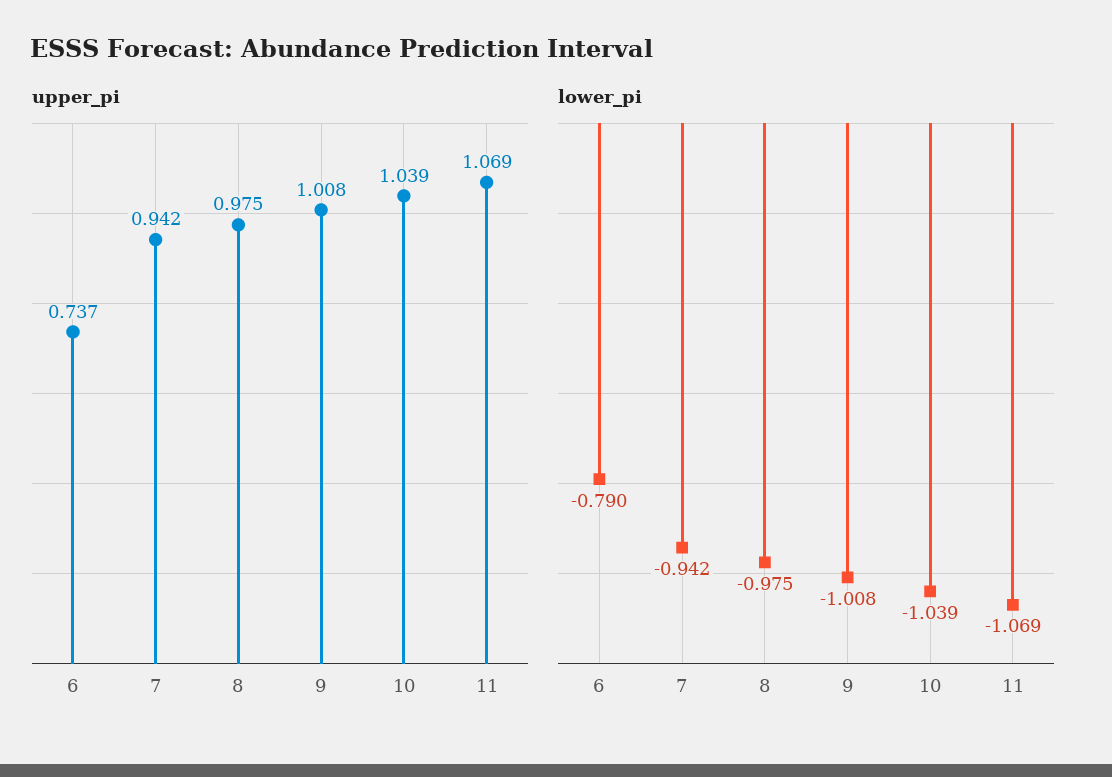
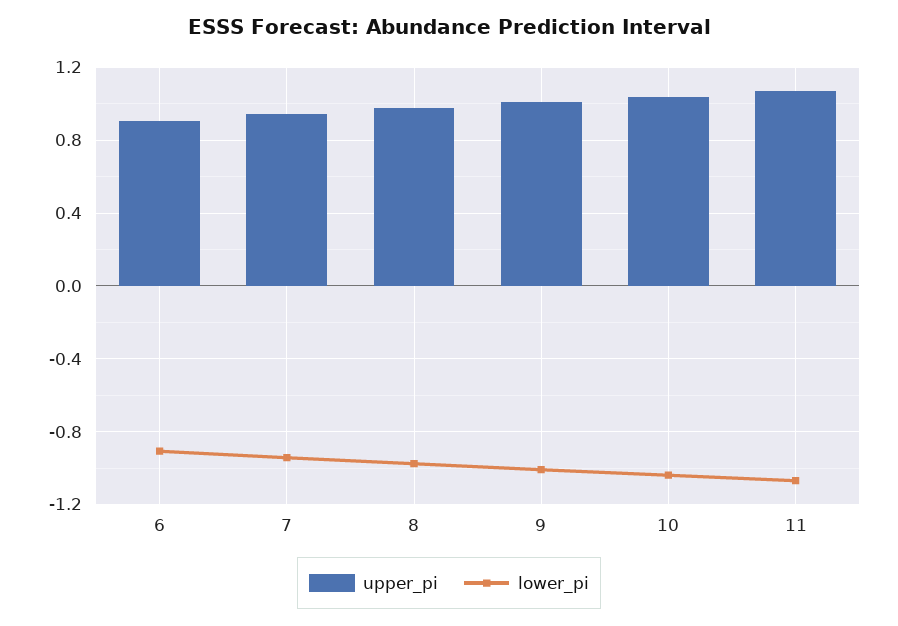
upper_pi, 6: 0.737 -> 0.9
lower_pi, 6: -0.79 -> -0.9

